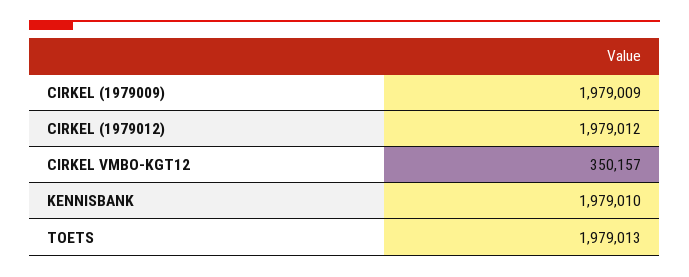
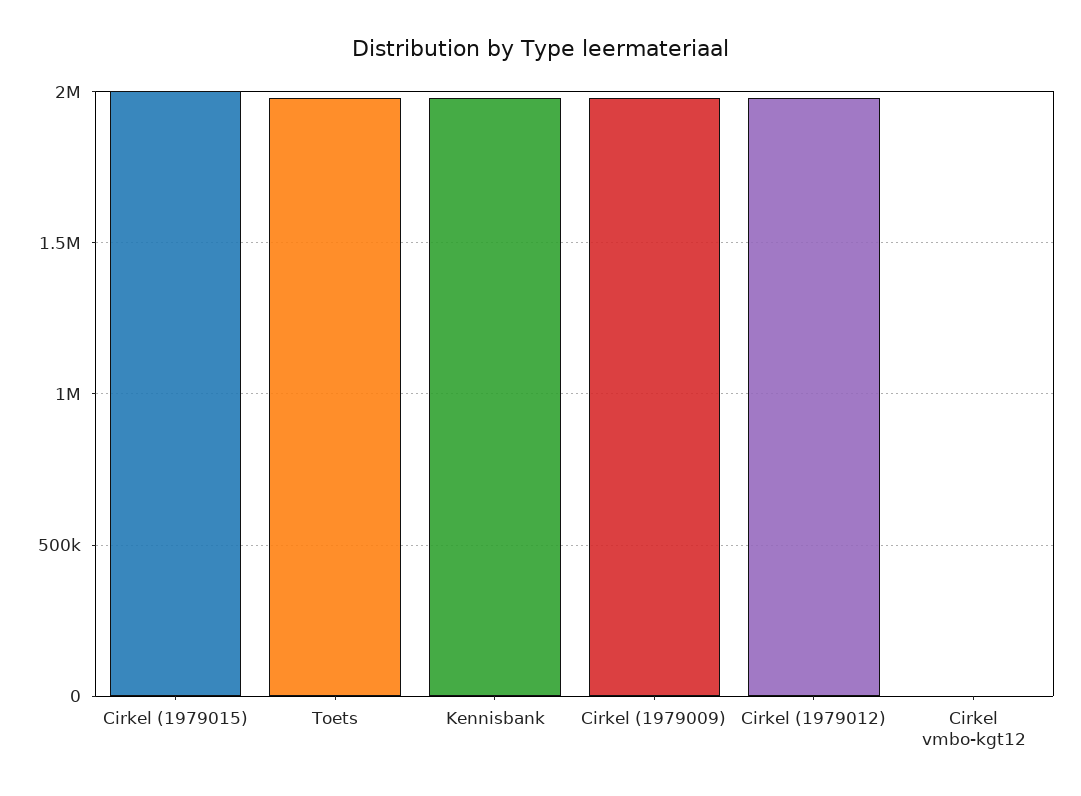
CIRKEL VMBO-KGT12: 350157 -> 0
Cirkel (1979015): none -> 2000000

